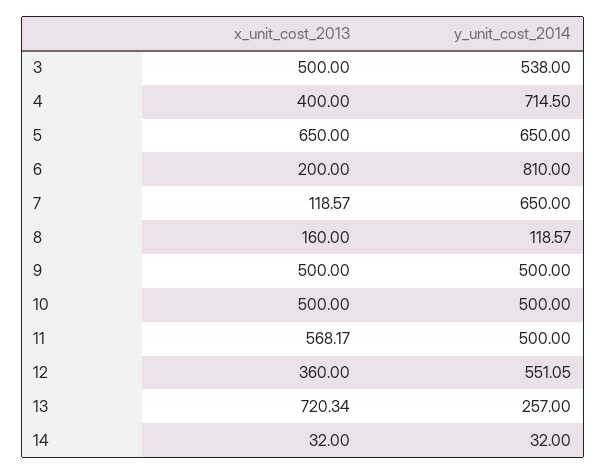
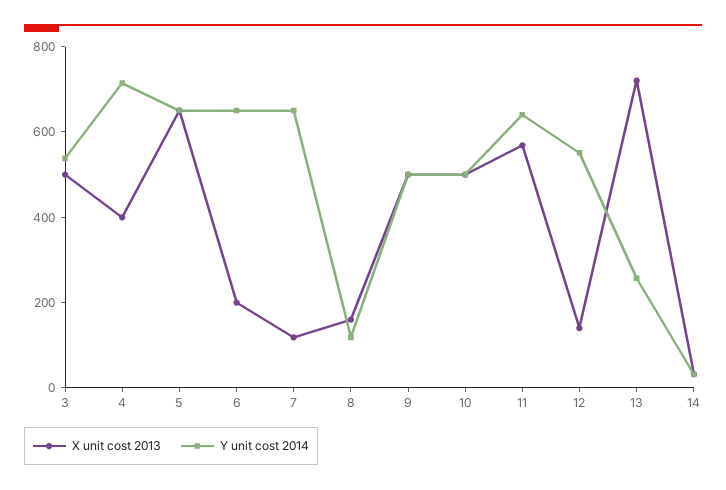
y_unit_cost_2014, 6: 810 -> 650
y_unit_cost_2014, 11: 500 -> 650
x_unit_cost_2013, 12: 360 -> 150

